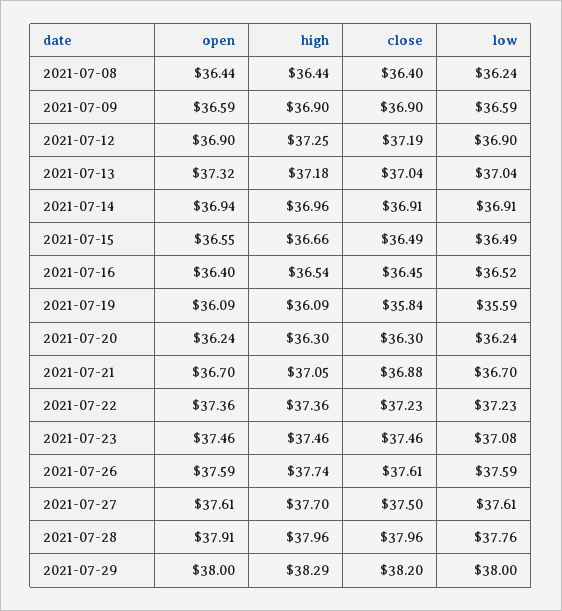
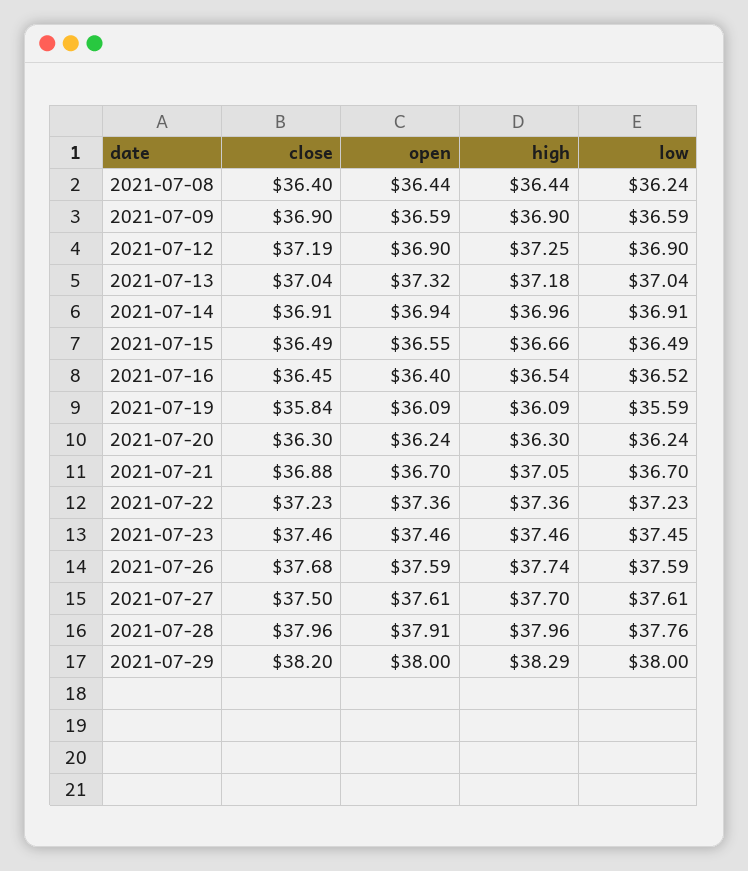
low, 2021-07-23: 37.08 -> 37.45
close, 2021-07-26: 37.61 -> 37.68

